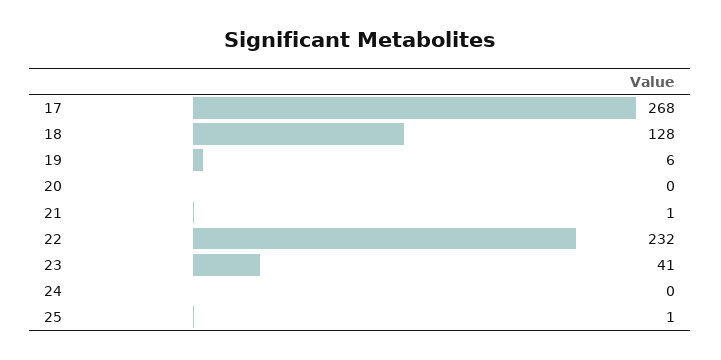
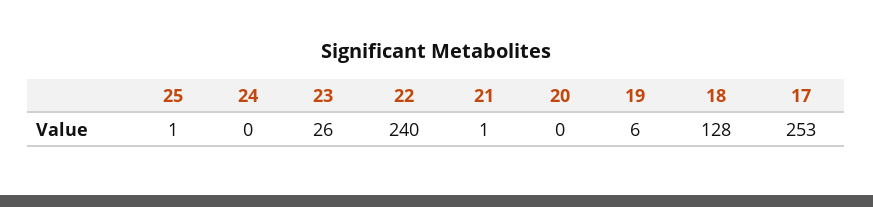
17: 268 -> 253
22: 232 -> 240
23: 41 -> 26

